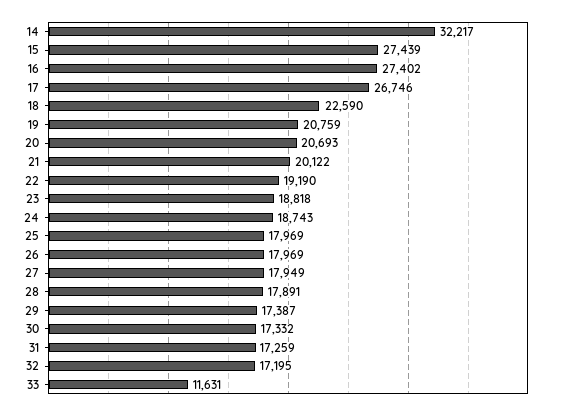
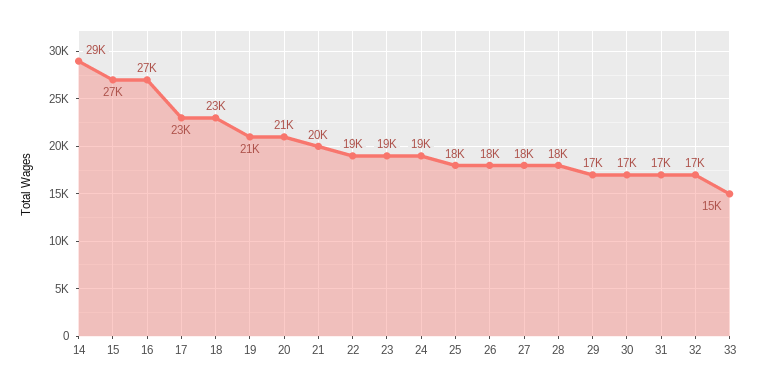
14: 32217 -> 29000
17: 26746 -> 23000
33: 11631 -> 15000

